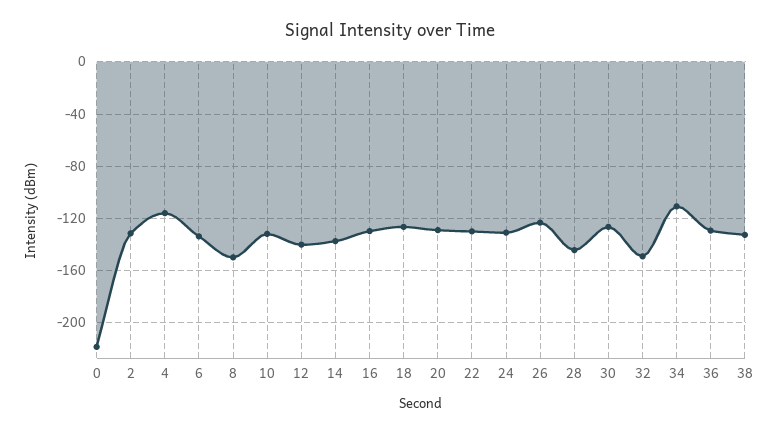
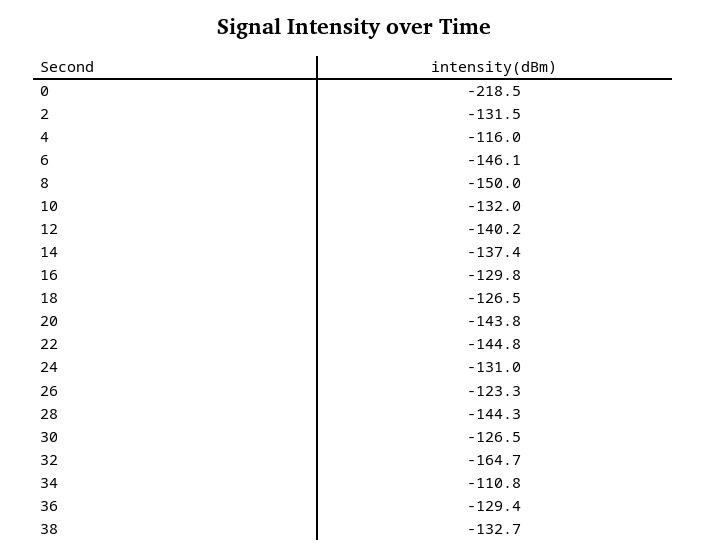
6: -135 -> -146.1
20: -130 -> -143.8
22: -130 -> -144.8
32: -150 -> -164.7

